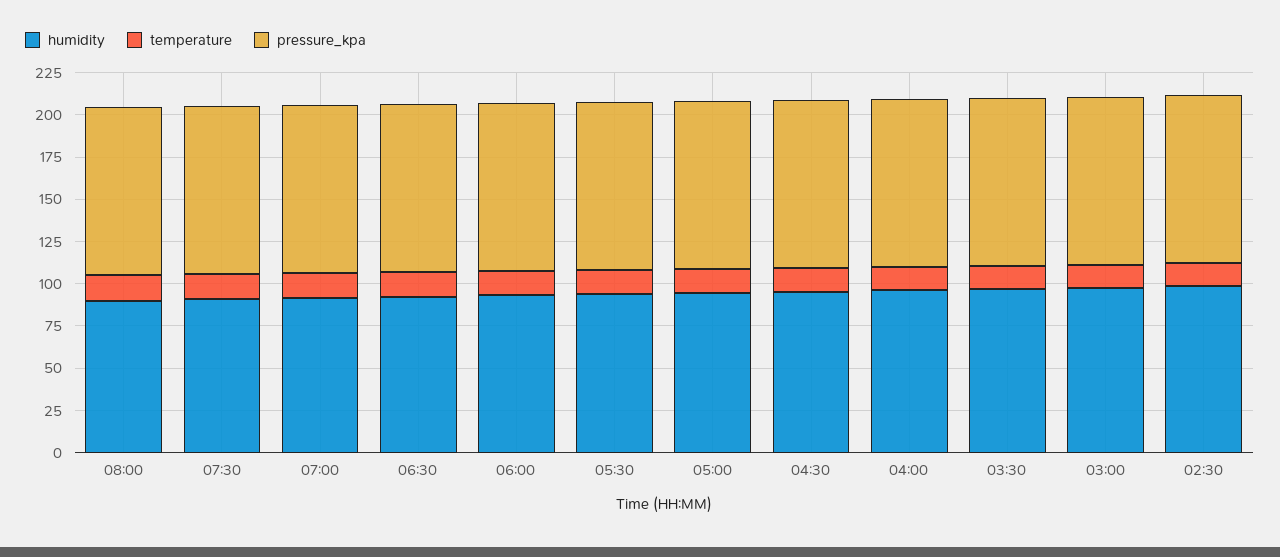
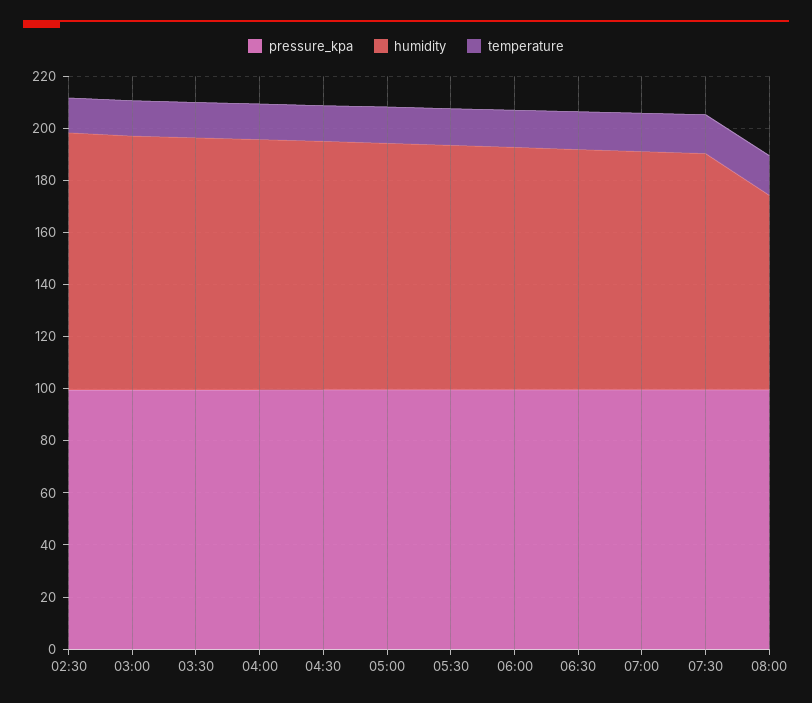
humidity, 08:00: 90 -> 75

